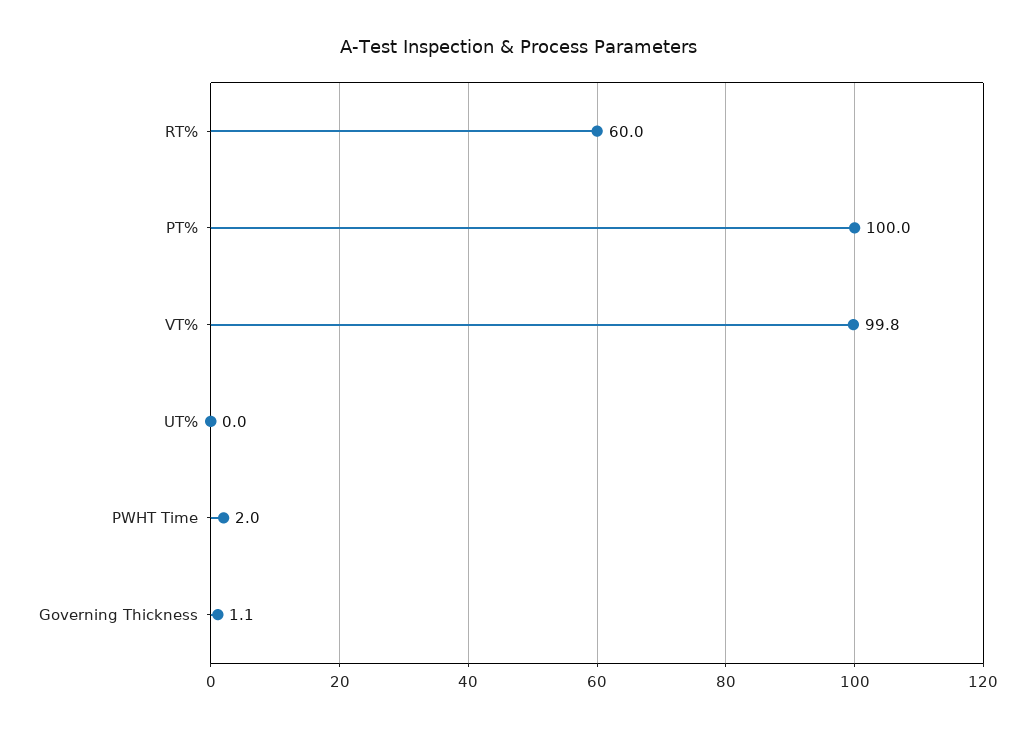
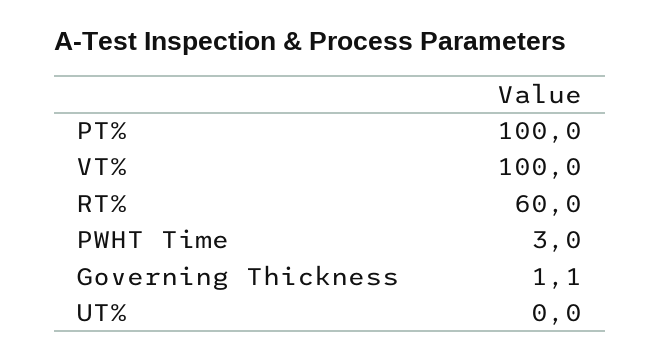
VT%: 99.8 -> 100
PWHT Time: 2 -> 3

